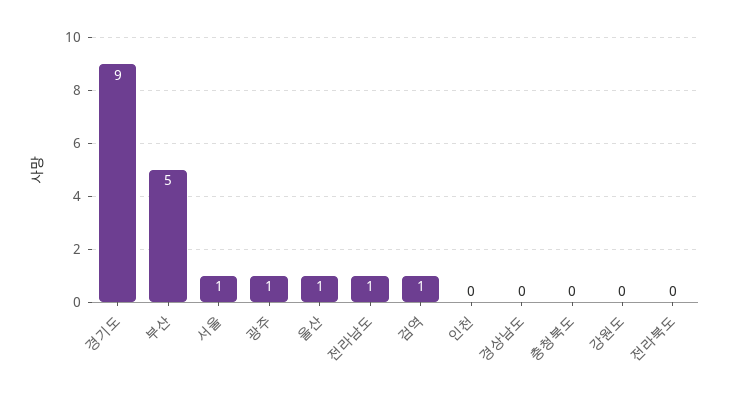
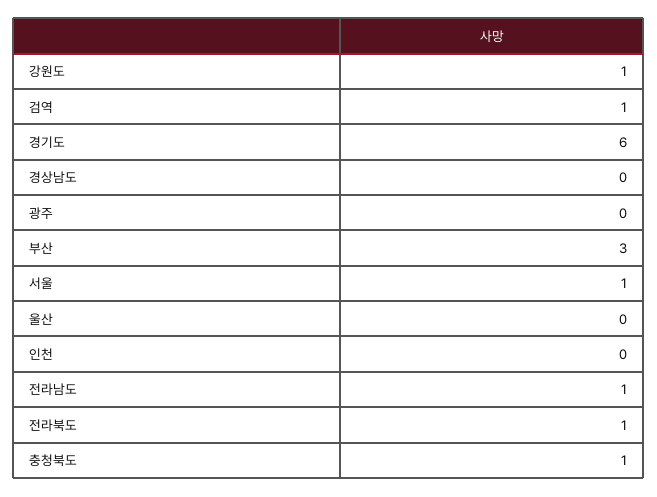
경기도: 9 -> 6
부산: 5 -> 3
광주: 1 -> 0
울산: 1 -> 0
충청북도: 0 -> 1
강원도: 0 -> 1
전라북도: 0 -> 1

